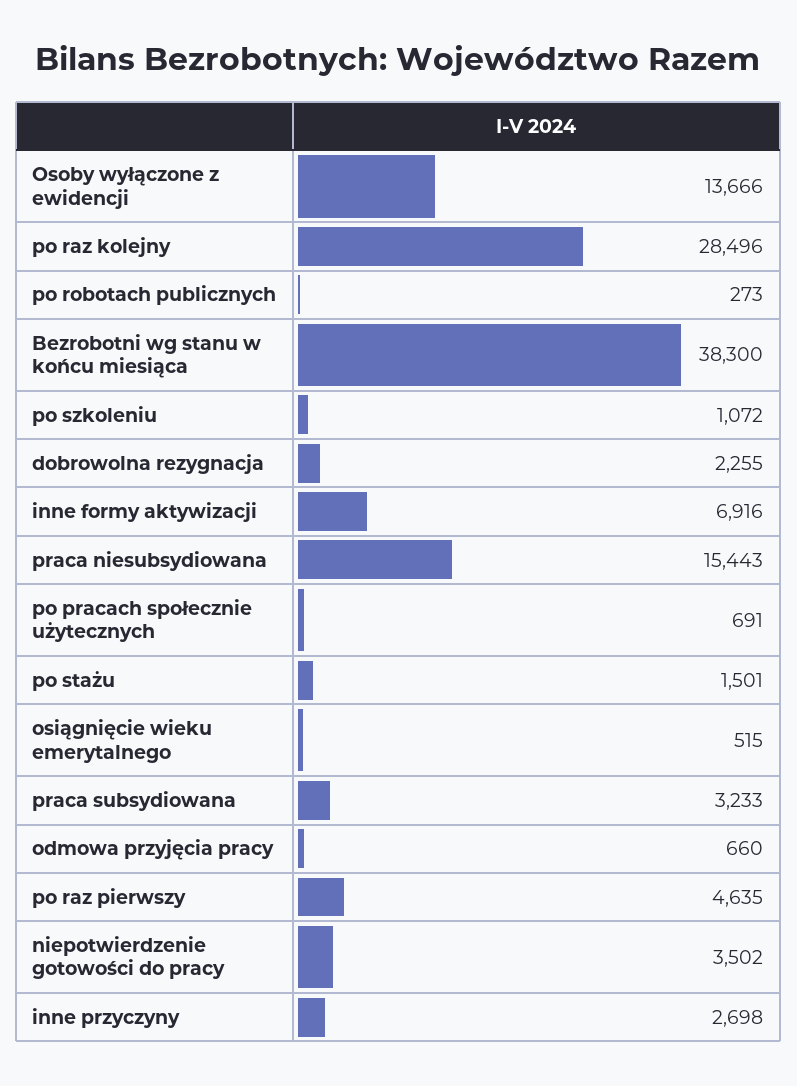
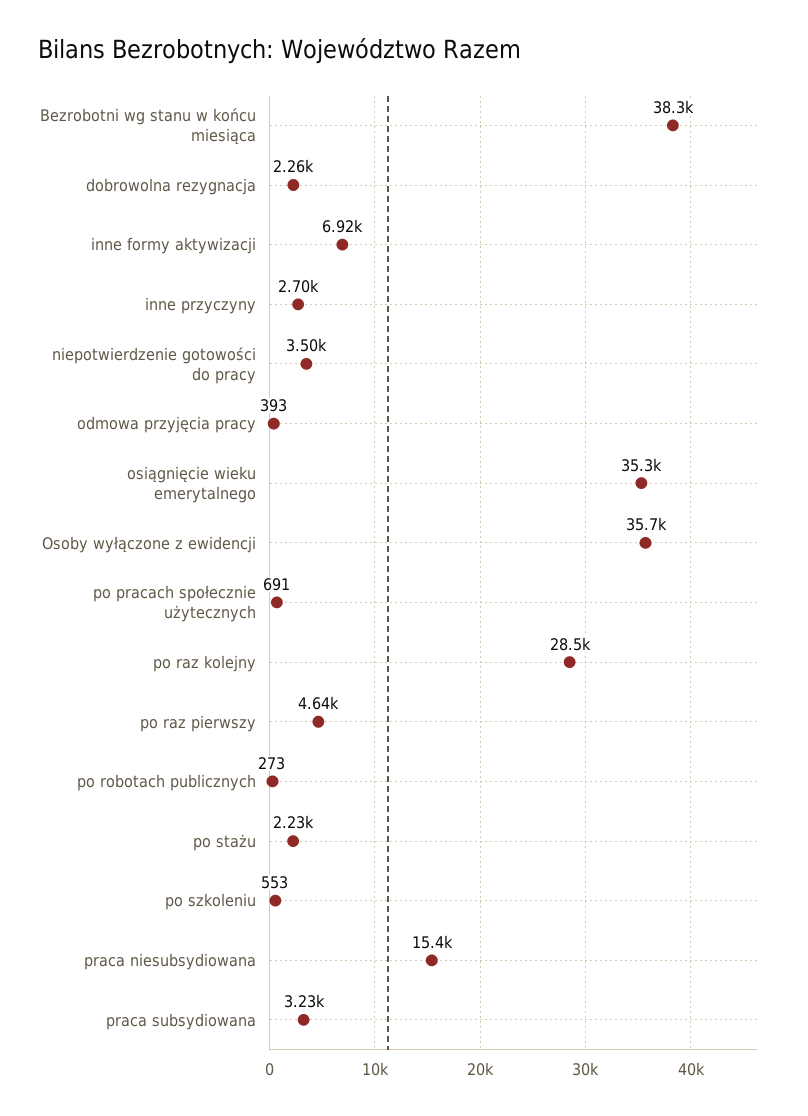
Osoby wyłączone z ewidencji: 13666 -> 35700
po szkoleniu: 1072 -> 553
po stażu: 1501 -> 2230
osiągnięcie wieku emerytalnego: 515 -> 35300
odmowa przyjęcia pracy: 660 -> 393

